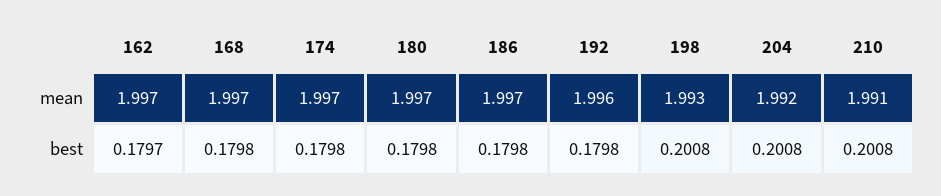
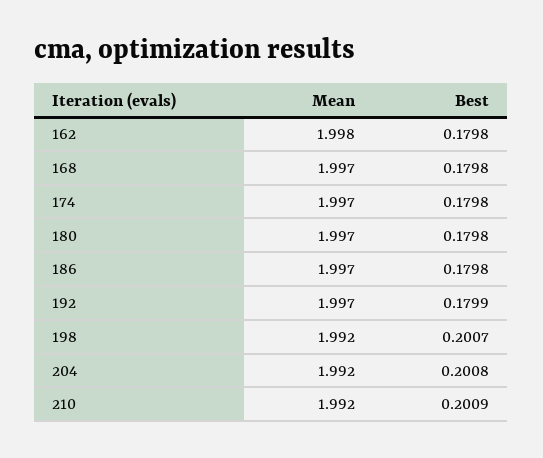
162, mean: 1.997 -> 1.998
192, mean: 1.996 -> 1.997
198, mean: 1.993 -> 1.992
210, mean: 1.991 -> 1.992
162, best: 0.1797 -> 0.1798
192, best: 0.1798 -> 0.1799
198, best: 0.2008 -> 0.2007
210, best: 0.2008 -> 0.2009

